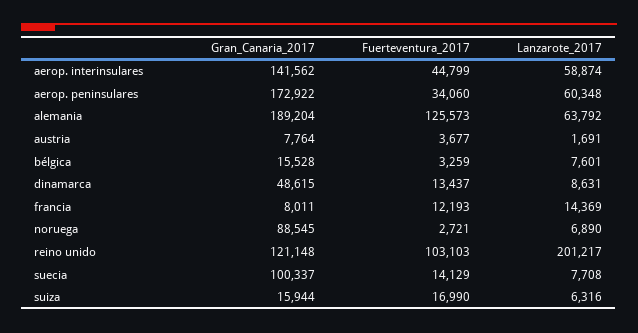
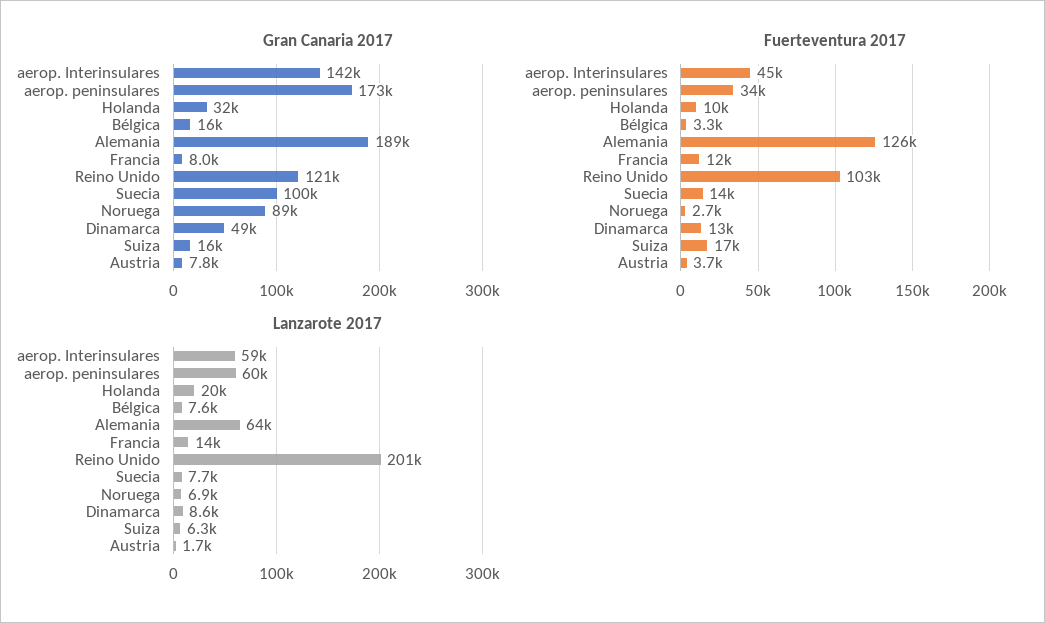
Gran_Canaria_2017, Holanda: none -> 32000
Fuerteventura_2017, Holanda: none -> 10000
Lanzarote_2017, Holanda: none -> 20000

